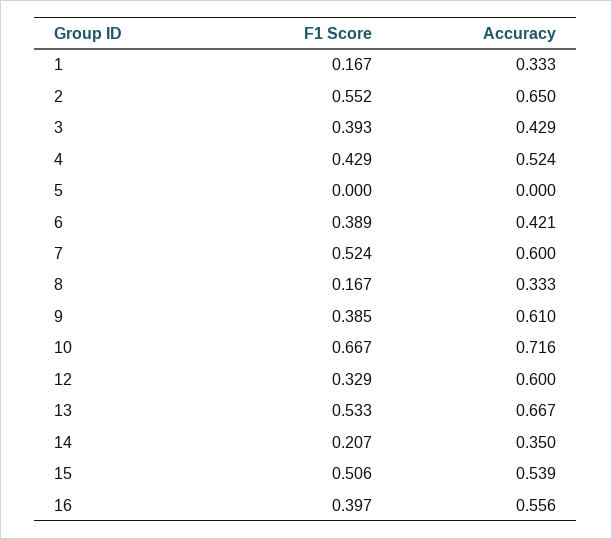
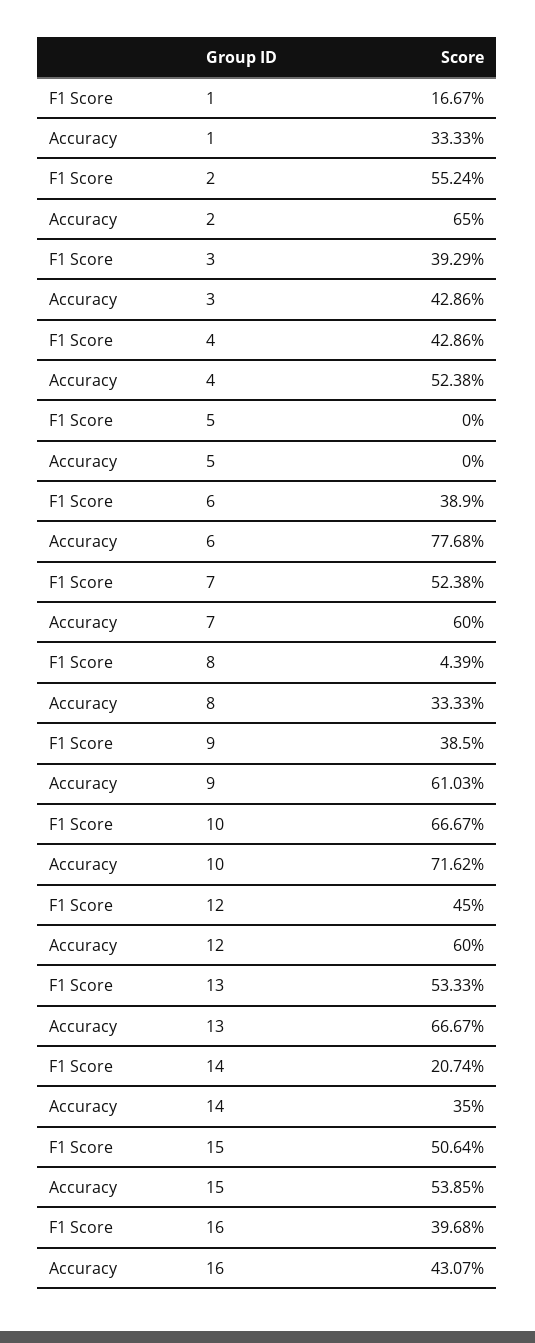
Accuracy, 6: 0.421 -> 0.7768
F1 Score, 8: 0.167 -> 0.0439
F1 Score, 12: 0.329 -> 0.45
Accuracy, 16: 0.556 -> 0.4307

